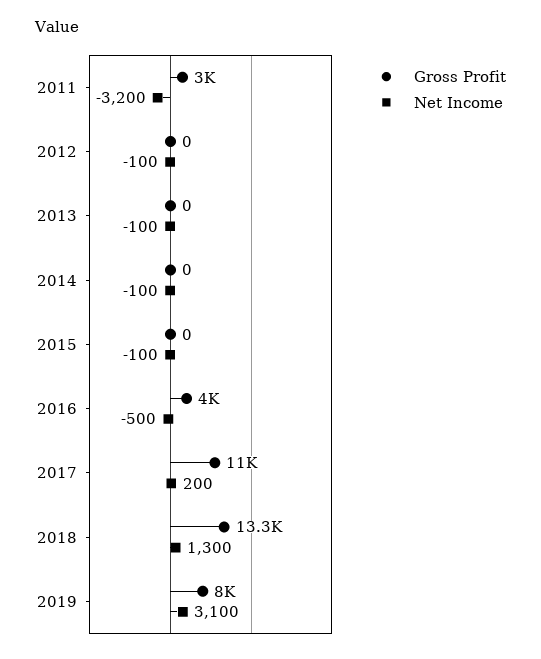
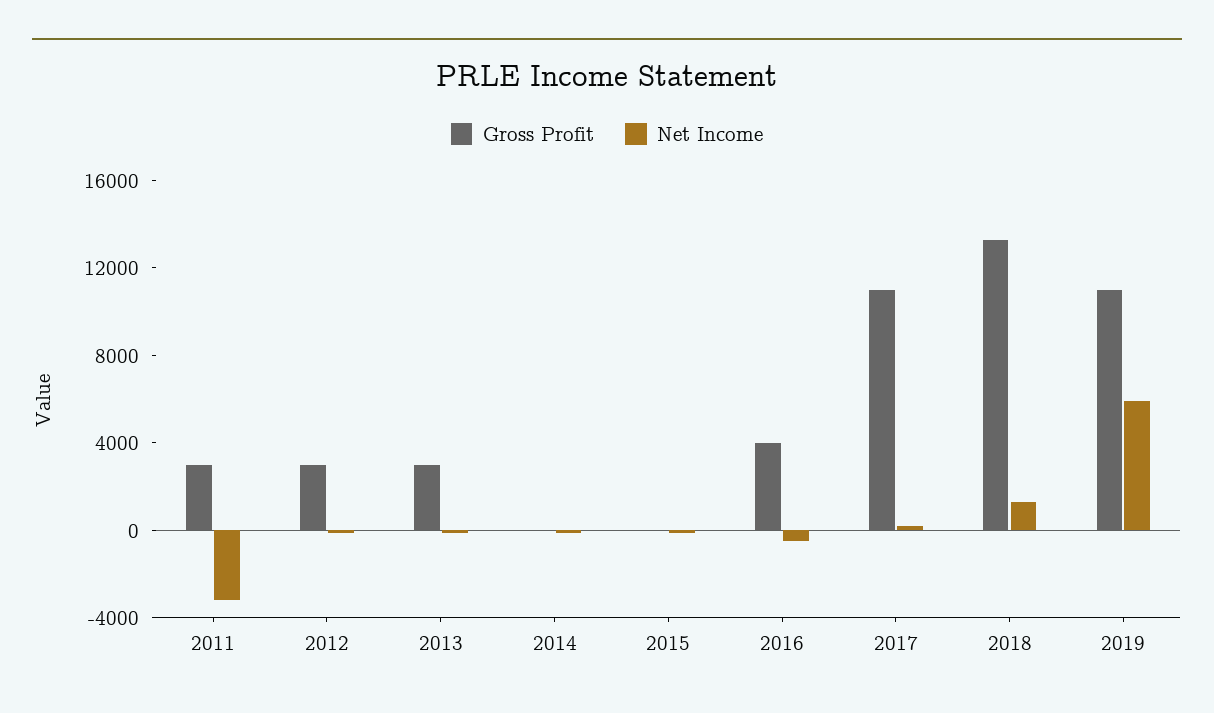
Gross Profit, 2012: 0 -> 3000
Gross Profit, 2013: 0 -> 3000
Gross Profit, 2019: 8000 -> 11000
Net Income, 2019: 3100 -> 6000

